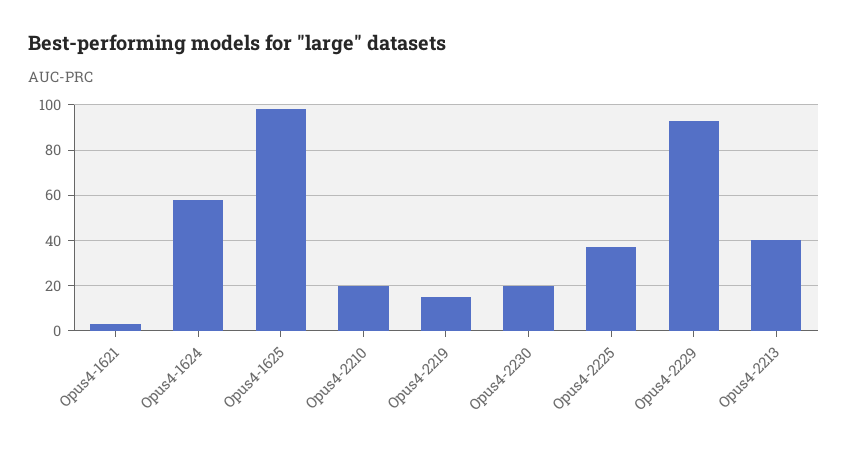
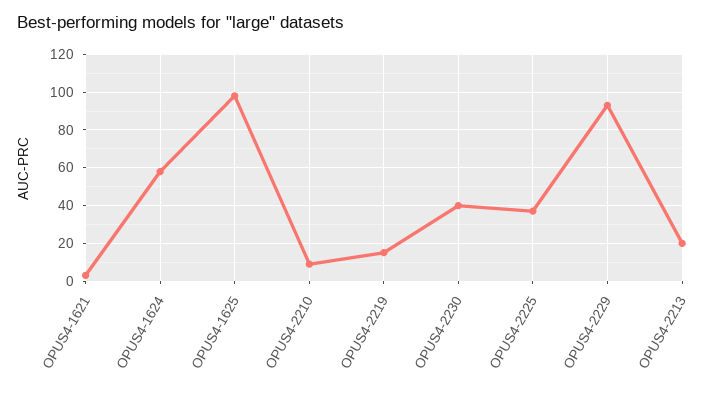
Opus4-2210: 20 -> 10
Opus4-2230: 20 -> 40
Opus4-2213: 40 -> 20

